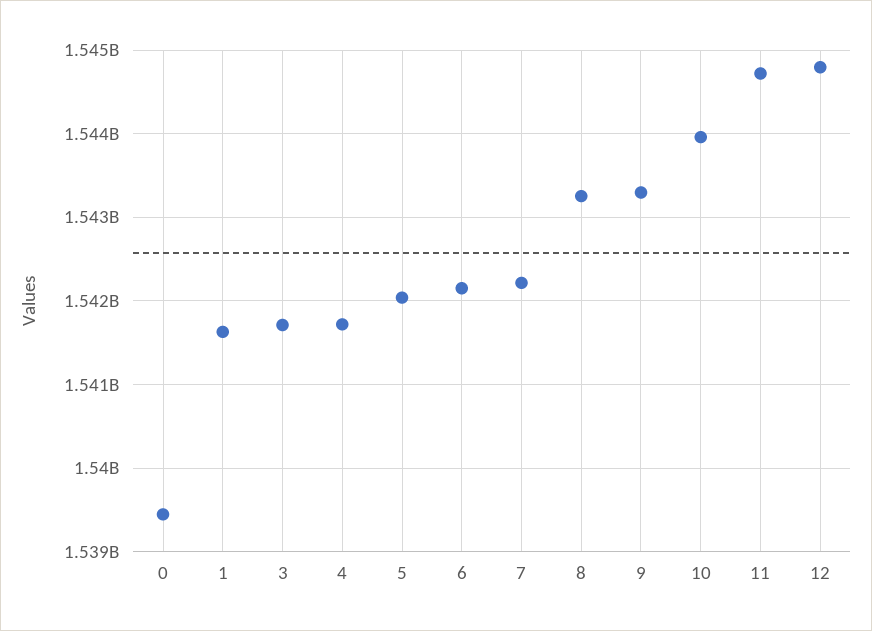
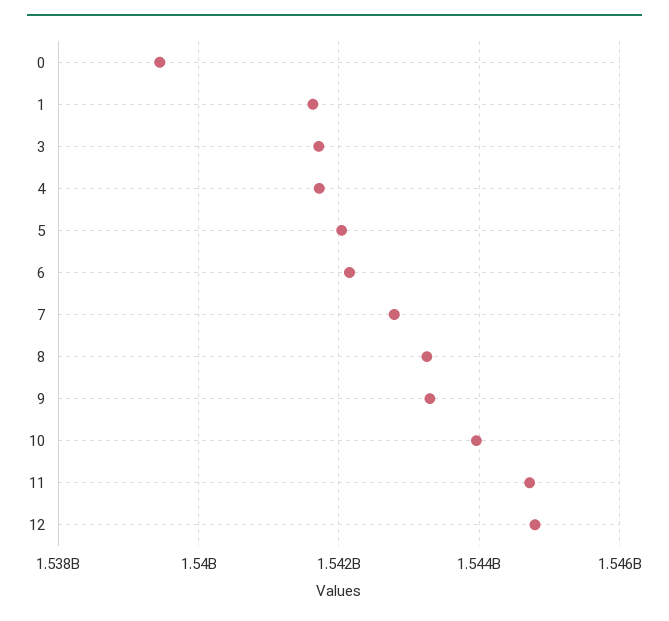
7: 1542200000 -> 1542800000

